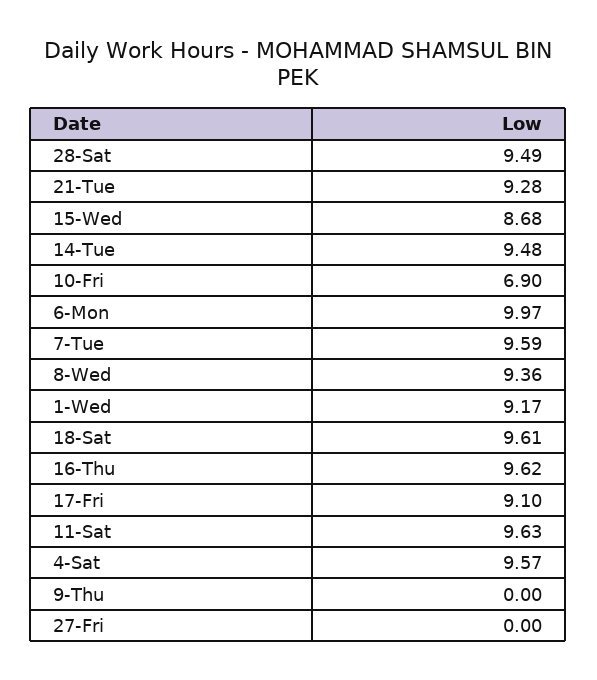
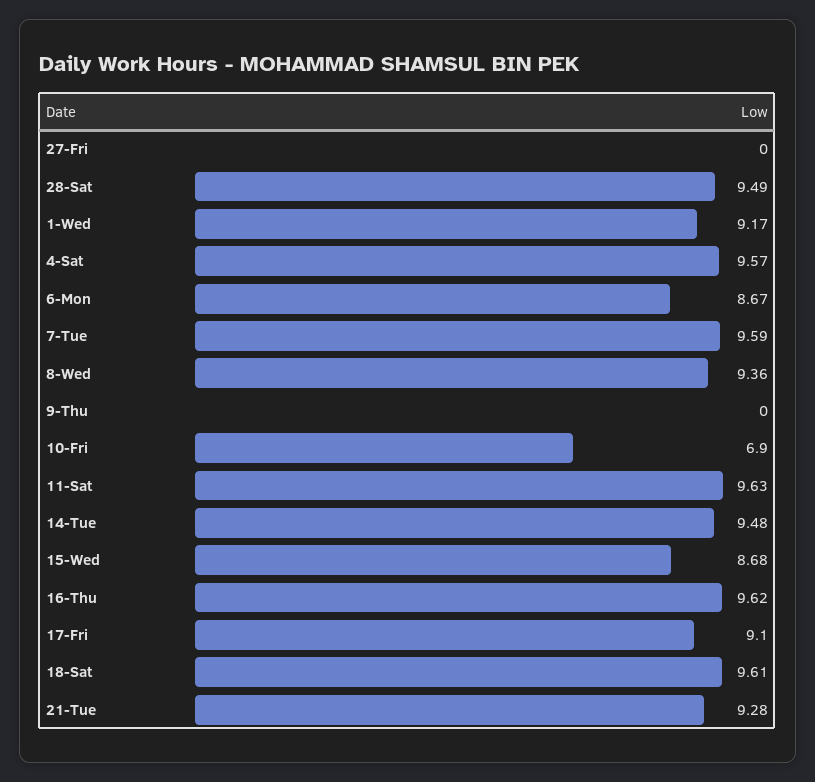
6-Mon: 9.97 -> 8.67

